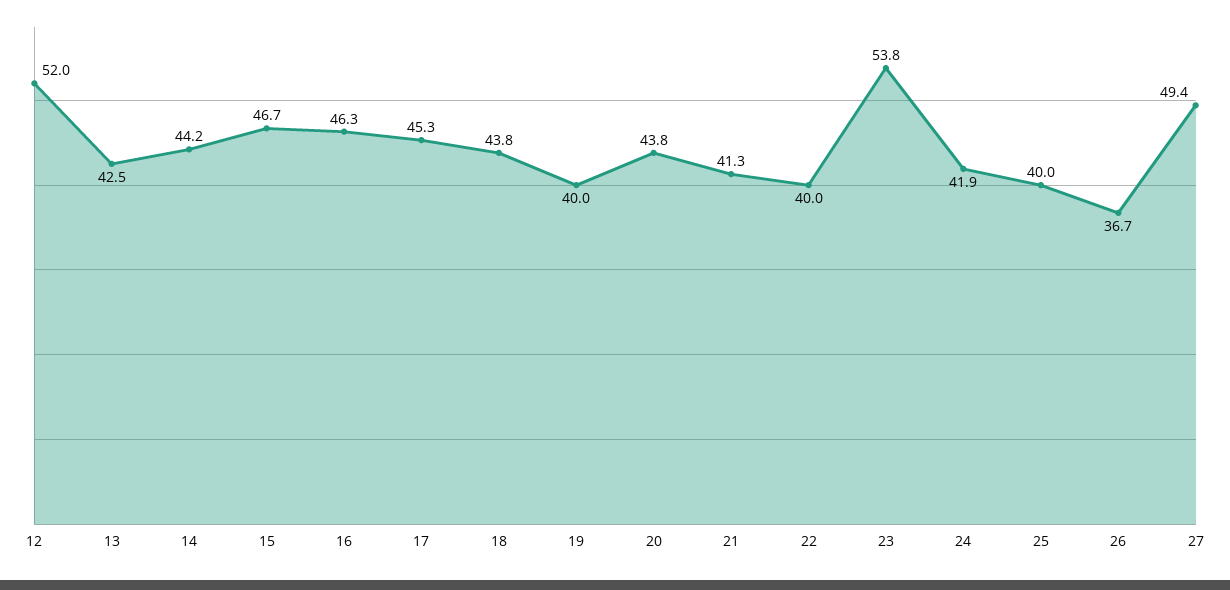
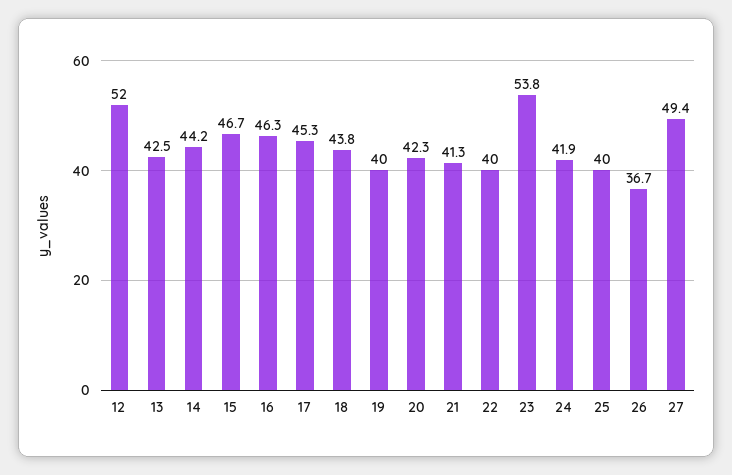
20: 43.8 -> 42.3

